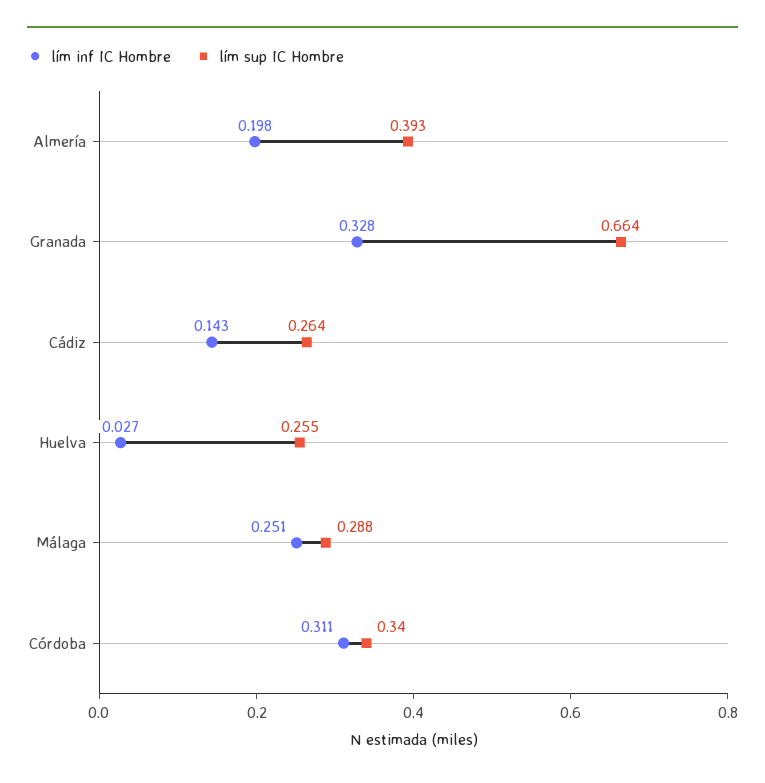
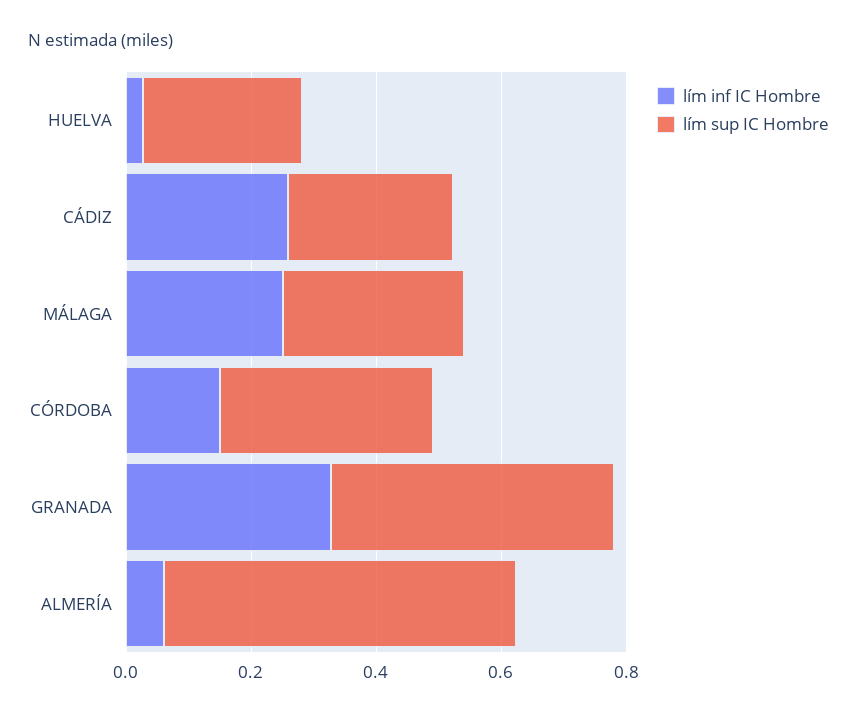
lím inf IC Hombre, Almería: 0.198 -> 0.05
lím sup IC Hombre, Almería: 0.393 -> 0.55
lím sup IC Hombre, Granada: 0.664 -> 0.45
lím inf IC Hombre, Cádiz: 0.143 -> 0.25
lím inf IC Hombre, Córdoba: 0.311 -> 0.15

